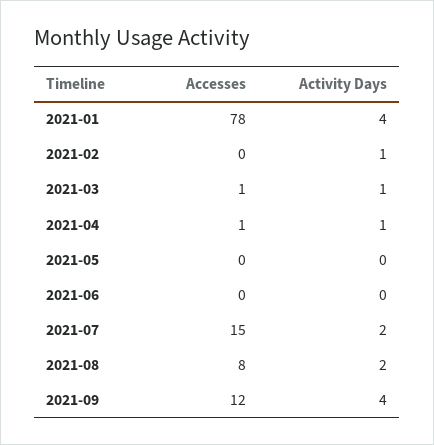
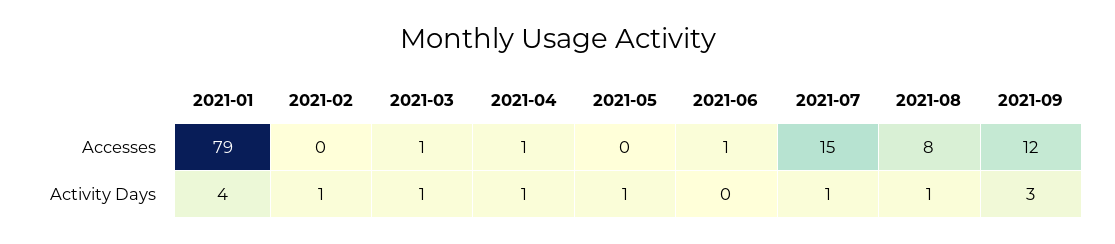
Accesses, 2021-01: 78 -> 79
Activity Days, 2021-05: 0 -> 1
Accesses, 2021-06: 0 -> 1
Activity Days, 2021-07: 2 -> 1
Activity Days, 2021-08: 2 -> 1
Activity Days, 2021-09: 4 -> 3

